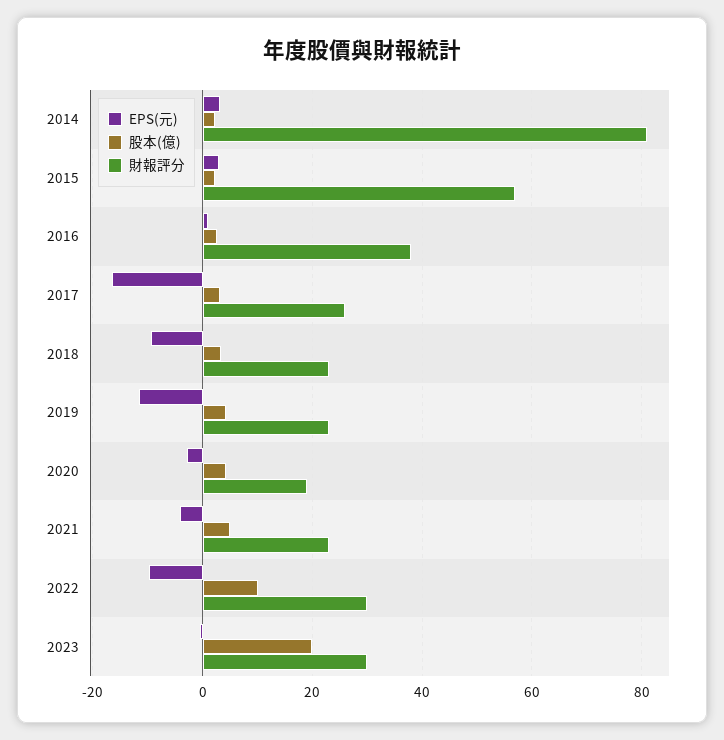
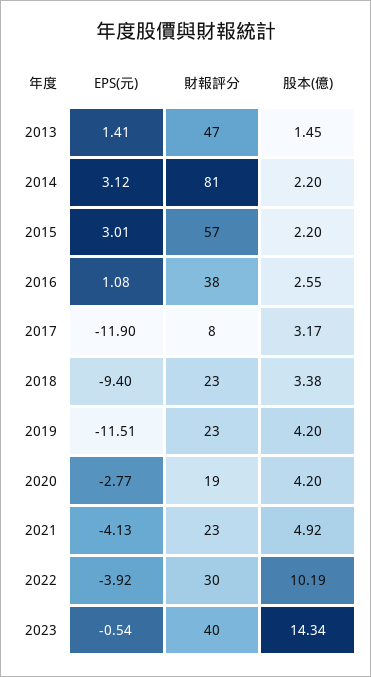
EPS(元), 2017: -16 -> -11.9
財報評分, 2017: 26 -> 8
EPS(元), 2022: -10 -> -3.92
股本(億), 2023: 20 -> 14.34
財報評分, 2023: 30 -> 40
EPS(元), 2013: none -> 1.41
財報評分, 2013: none -> 47
股本(億), 2013: none -> 1.45

